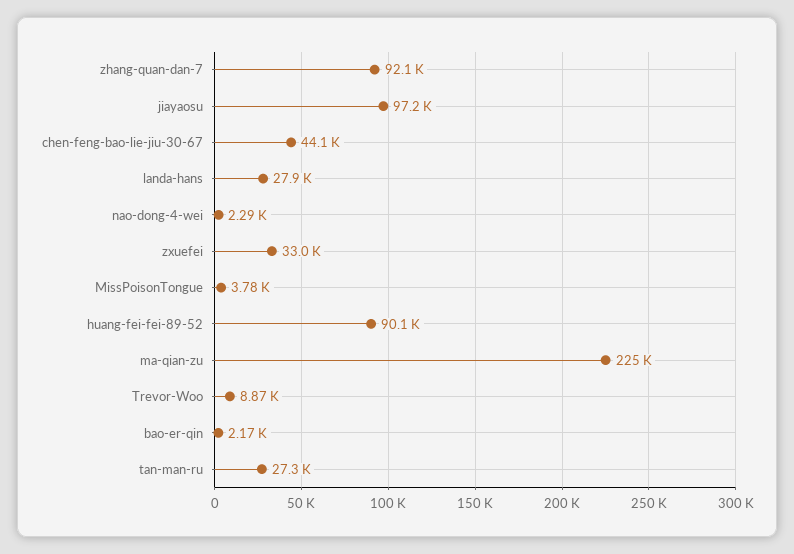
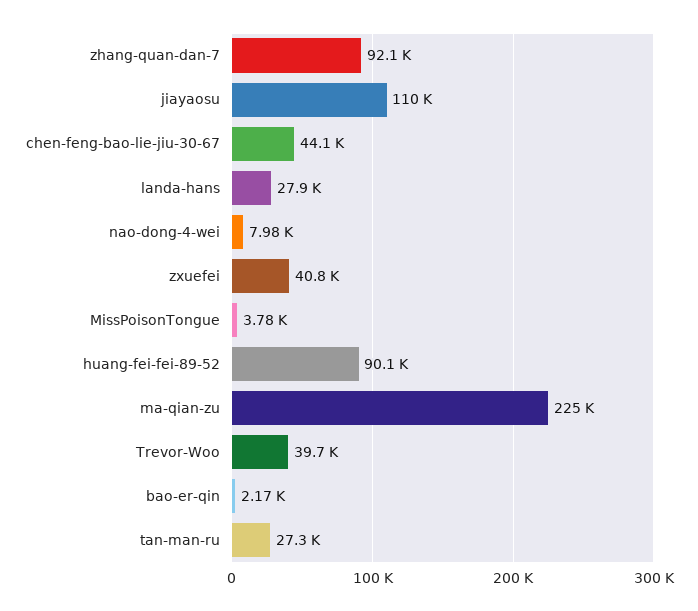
jiayaosu: 97200 -> 110000
nao-dong-4-wei: 2290 -> 7980
zxuefei: 33000 -> 40800
Trevor-Woo: 8870 -> 39700

